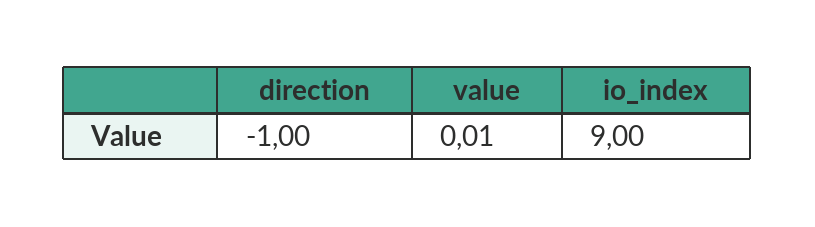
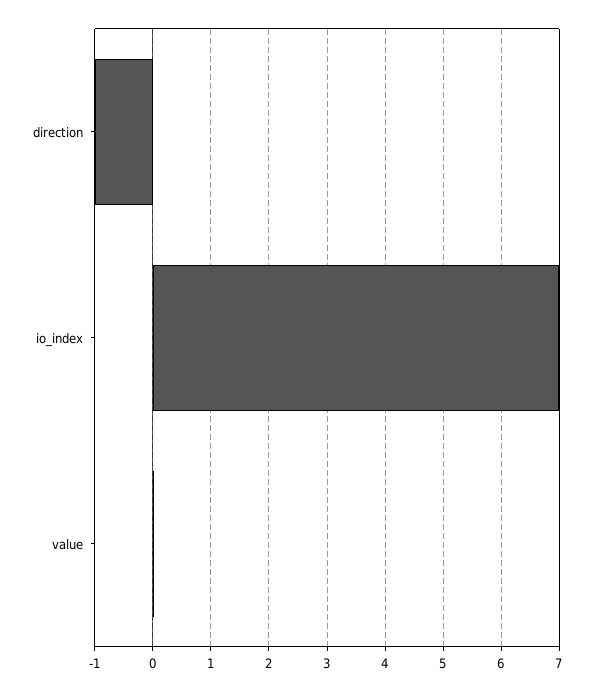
io_index: 9 -> 7

